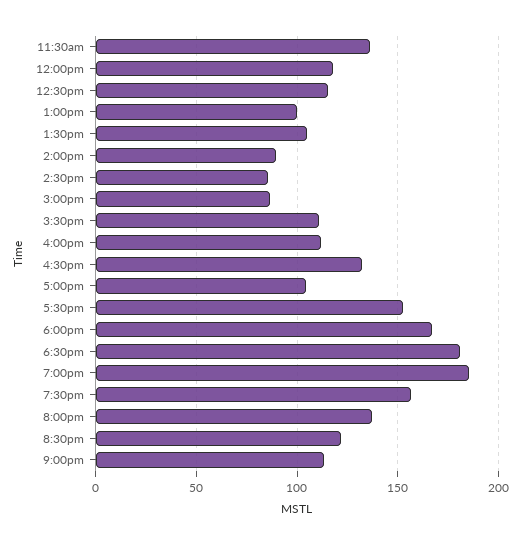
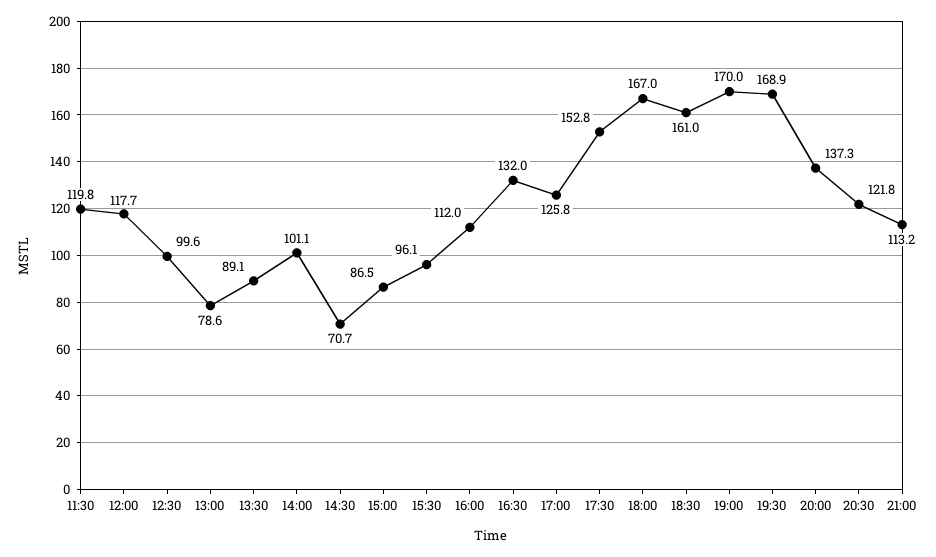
11:30am: 135 -> 119.8
12:30pm: 115 -> 99.6
1:00pm: 100 -> 78.6
1:30pm: 105 -> 89.1
2:00pm: 90 -> 101.1
2:30pm: 85 -> 70.7
3:30pm: 110 -> 96.1
5:00pm: 105 -> 125.8
6:30pm: 180 -> 161
7:00pm: 185 -> 170
7:30pm: 155 -> 168.9

